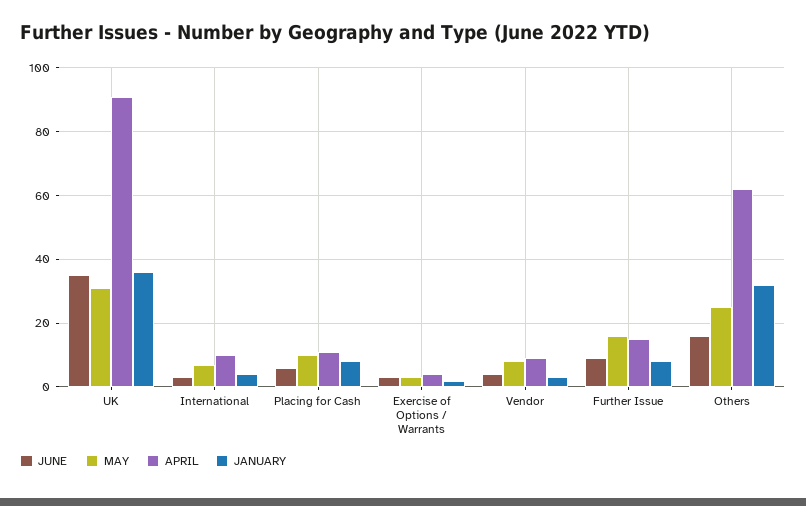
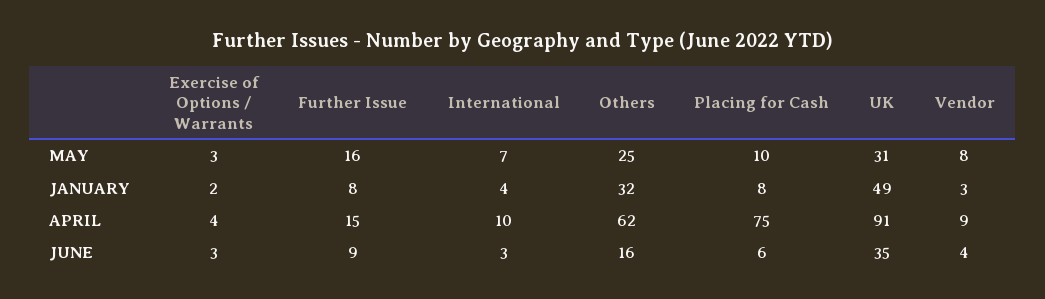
JANUARY, UK: 35 -> 49
APRIL, Placing for Cash: 10 -> 75

